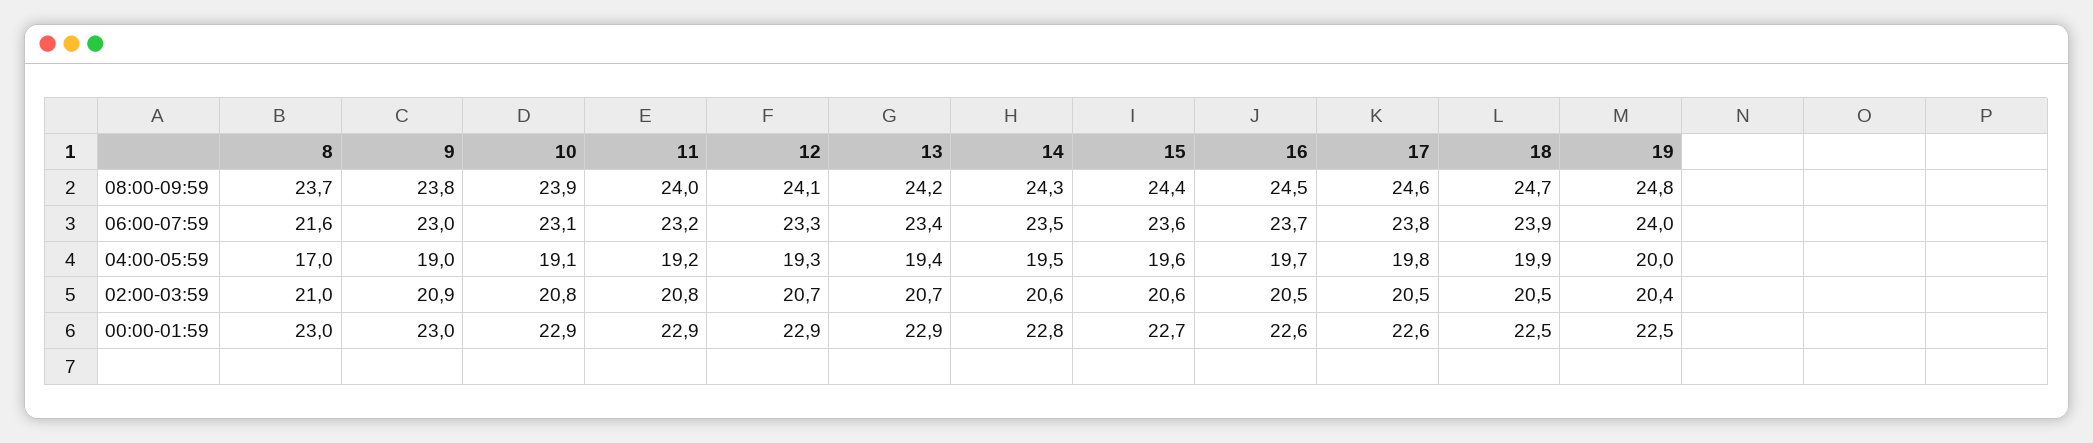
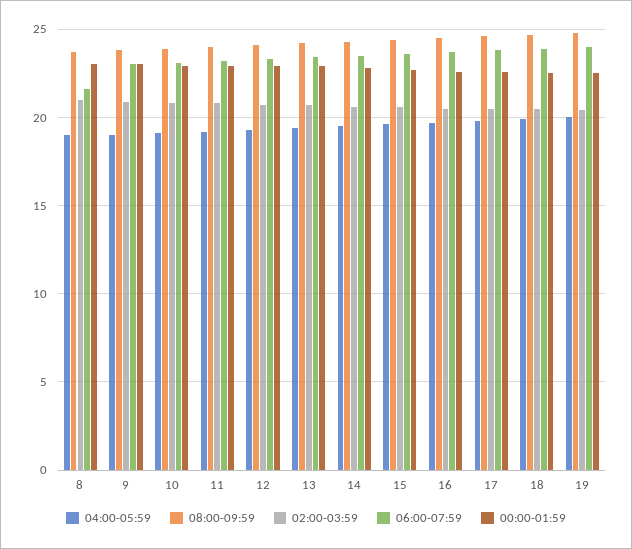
04:00-05:59, 8: 17 -> 19

